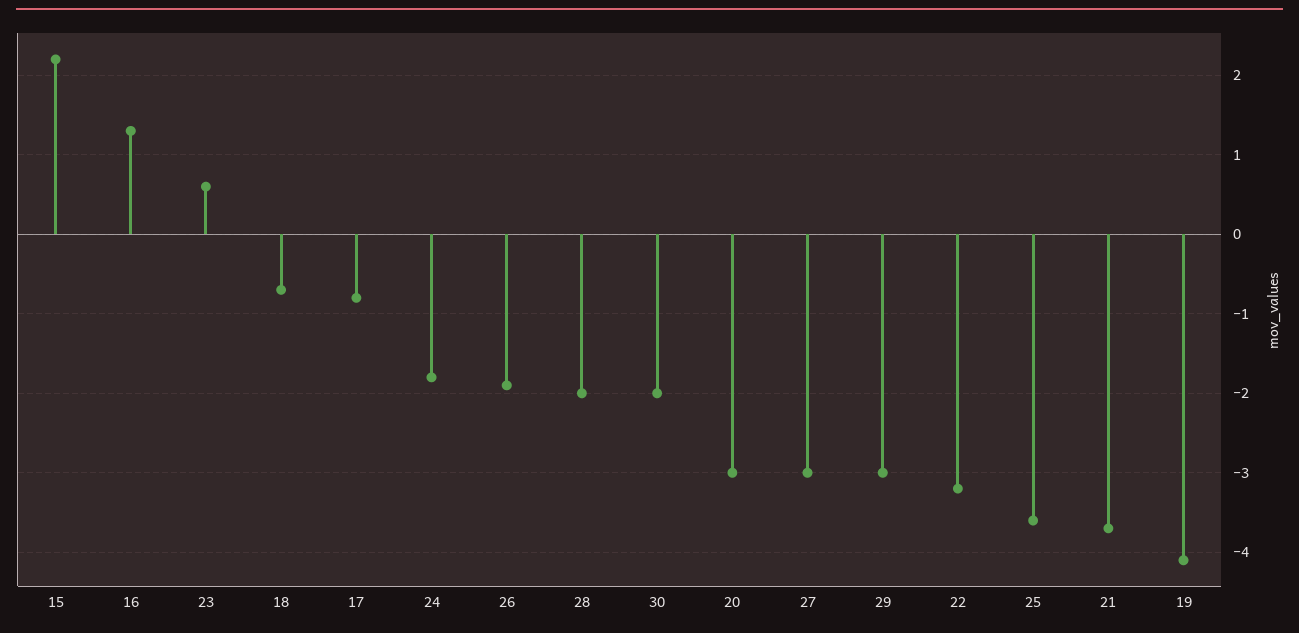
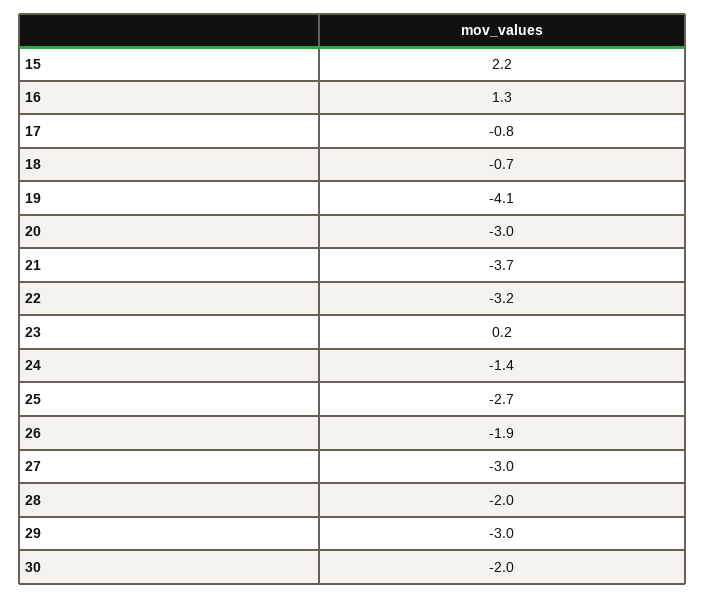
23: 0.6 -> 0.2
24: -1.8 -> -1.4
25: -3.6 -> -2.7

